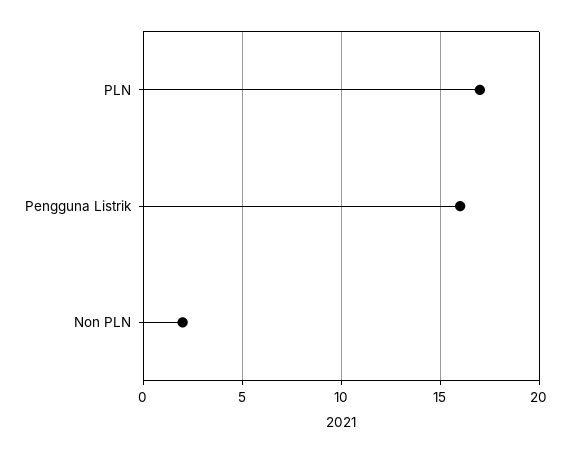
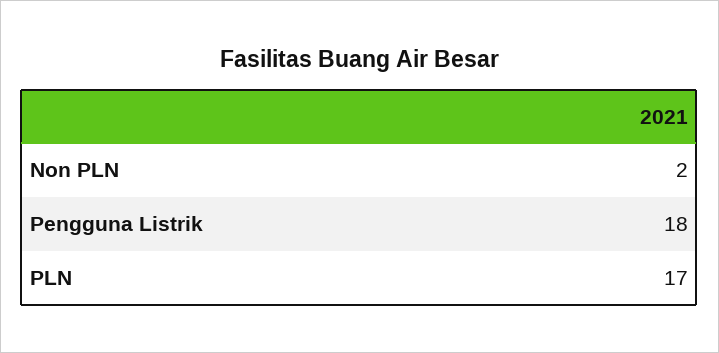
Pengguna Listrik: 16 -> 18

